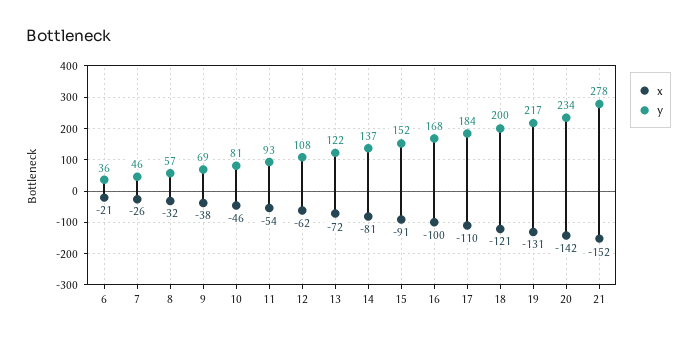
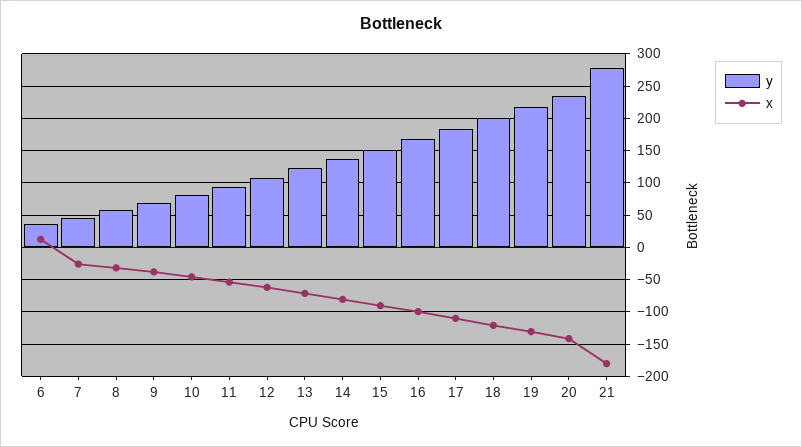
x, 6: -21 -> 10
x, 21: -152 -> -180

